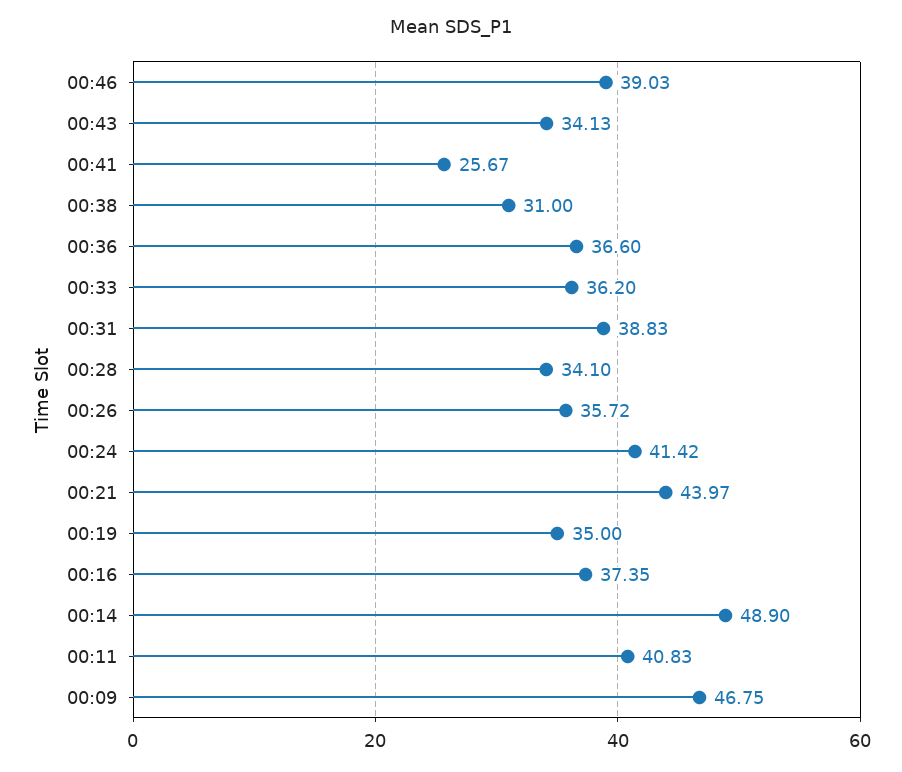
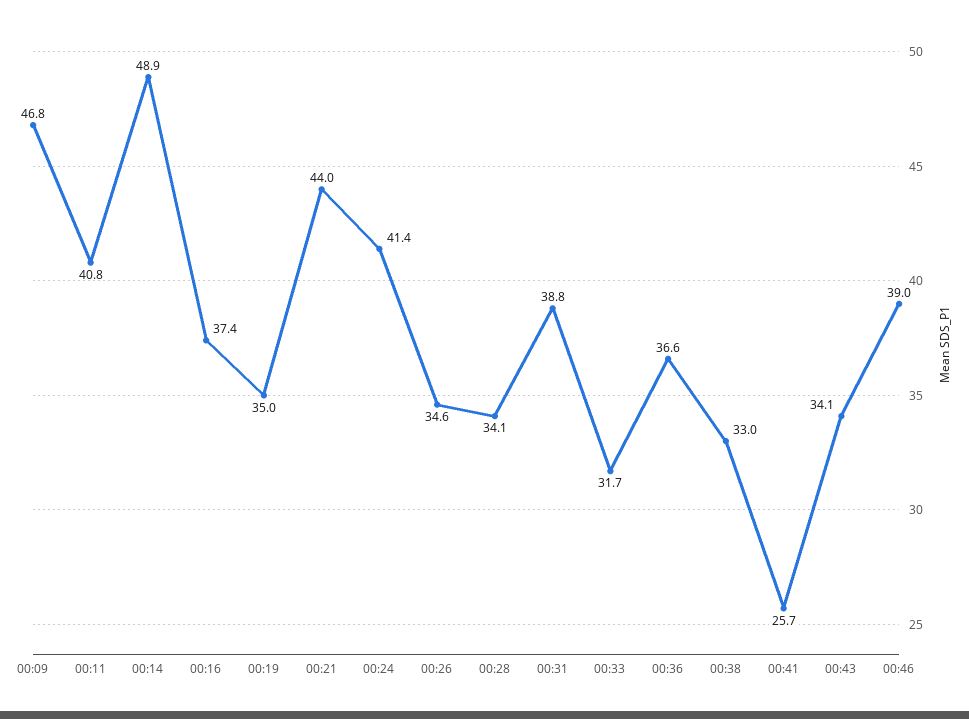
00:38: 31 -> 33
00:33: 36.2 -> 31.7
00:26: 35.72 -> 34.6

